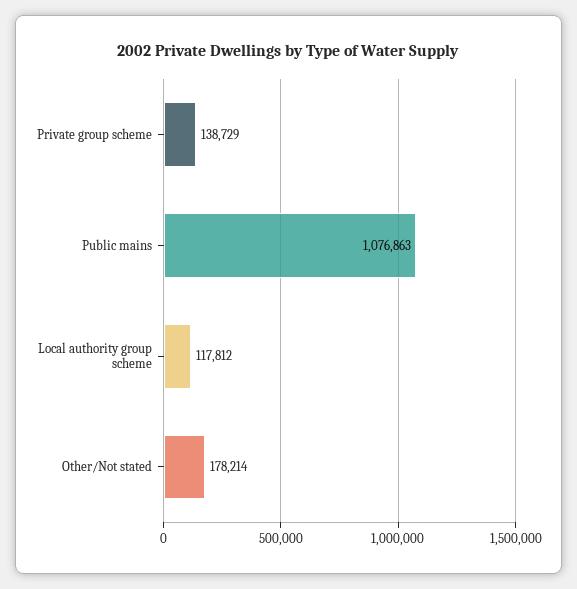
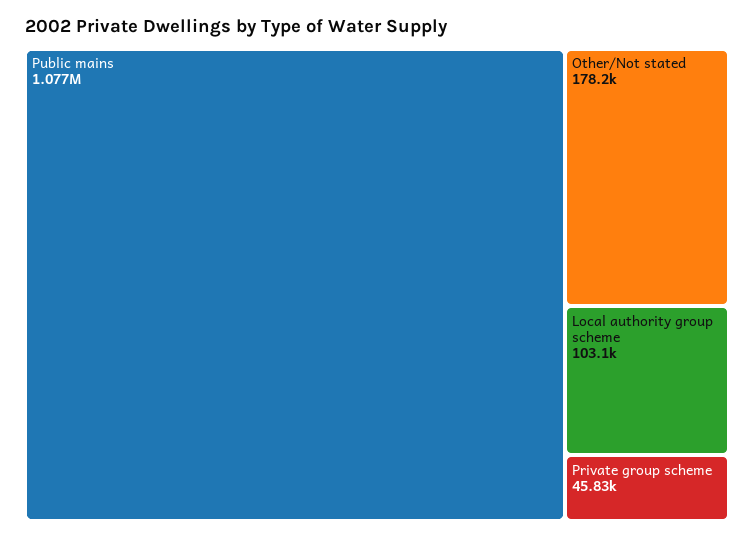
Private group scheme: 138729 -> 45830
Local authority group scheme: 117812 -> 103100

